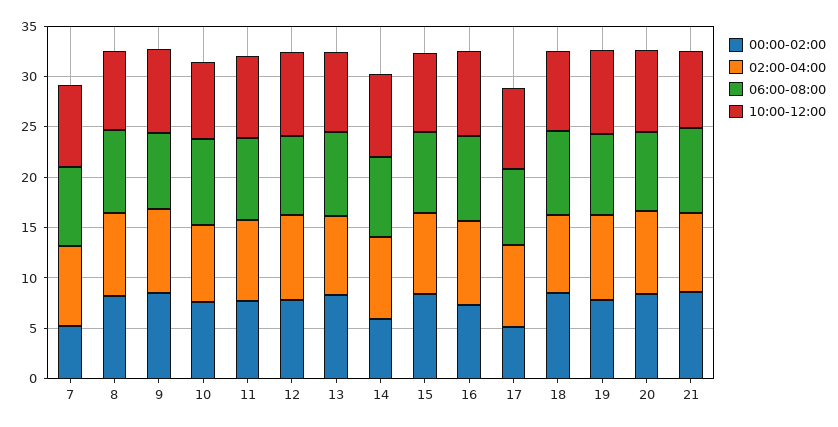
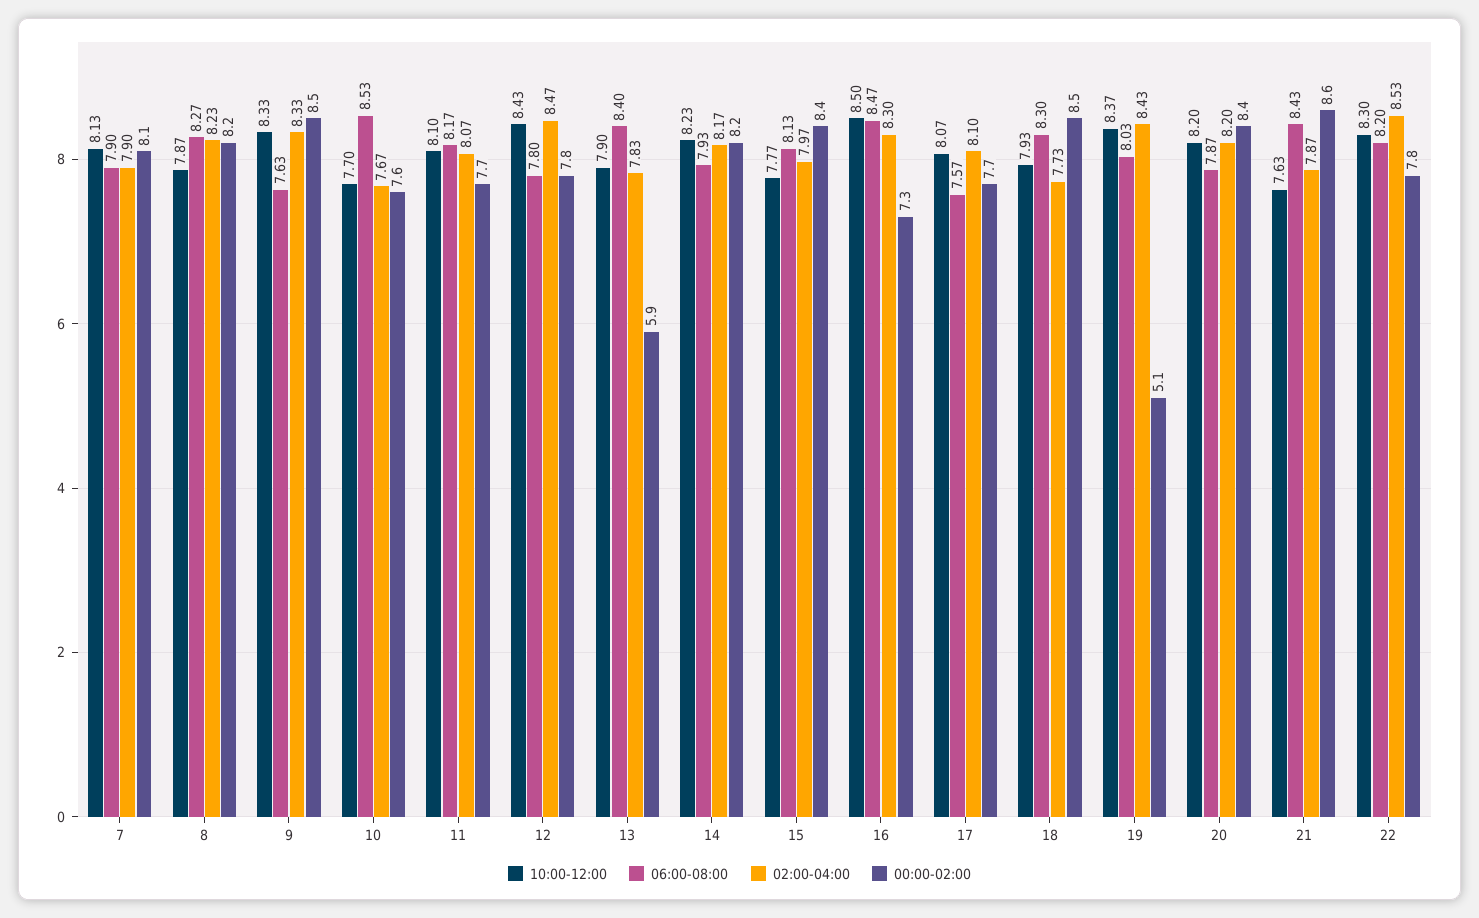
00:00-02:00, 7: 5 -> 8.1
00:00-02:00, 13: 8 -> 5.9
00:00-02:00, 14: 6 -> 8.2
00:00-02:00, 17: 5 -> 7.7
00:00-02:00, 19: 8 -> 5.1
10:00-12:00, 22: none -> 8.3
06:00-08:00, 22: none -> 8.2
02:00-04:00, 22: none -> 8.53
00:00-02:00, 22: none -> 7.8

